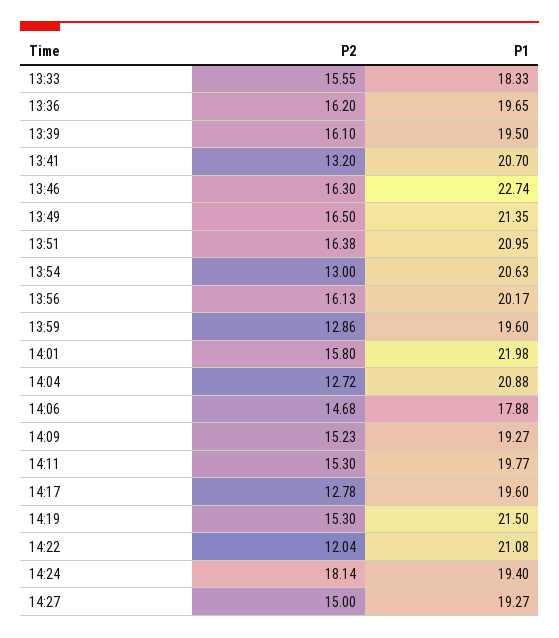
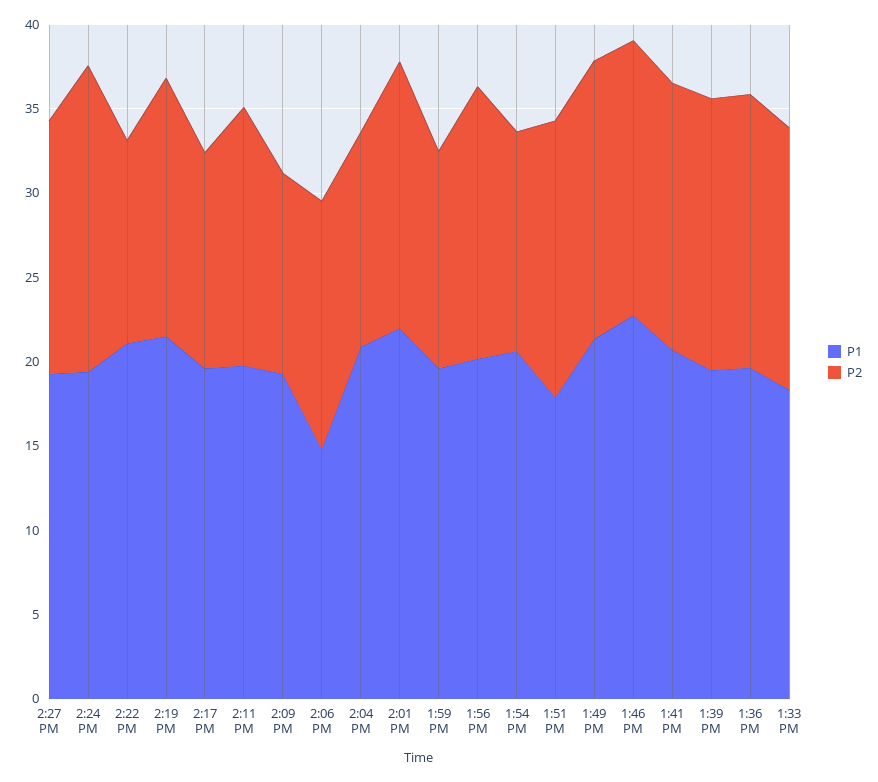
P2, 13:41: 13.2 -> 16
P1, 13:51: 20.95 -> 18
P1, 14:06: 17.88 -> 15
P2, 14:09: 15.23 -> 12

